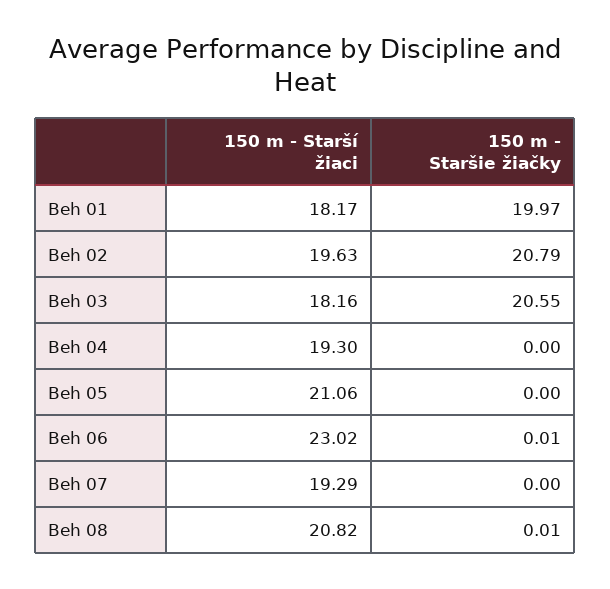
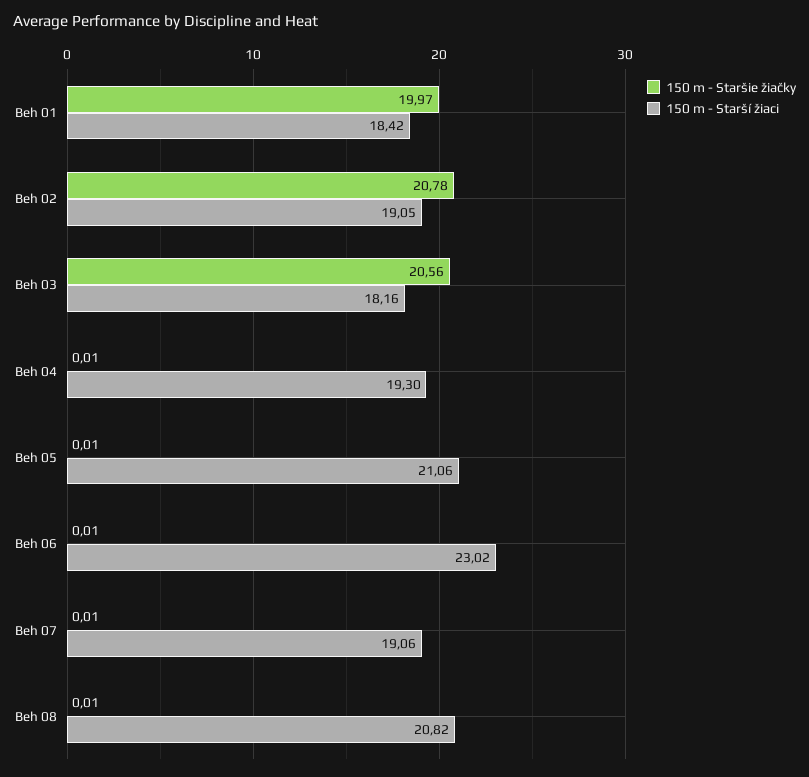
150 m - Starší žiaci, Beh 01: 18.17 -> 18.42
150 m - Starší žiaci, Beh 02: 19.63 -> 19.05
150 m - Staršie žiačky, Beh 02: 20.79 -> 20.78
150 m - Staršie žiačky, Beh 03: 20.55 -> 20.56
150 m - Staršie žiačky, Beh 04: 0 -> 0.01
150 m - Staršie žiačky, Beh 05: 0 -> 0.01
150 m - Starší žiaci, Beh 07: 19.29 -> 19.06
150 m - Staršie žiačky, Beh 07: 0 -> 0.01

